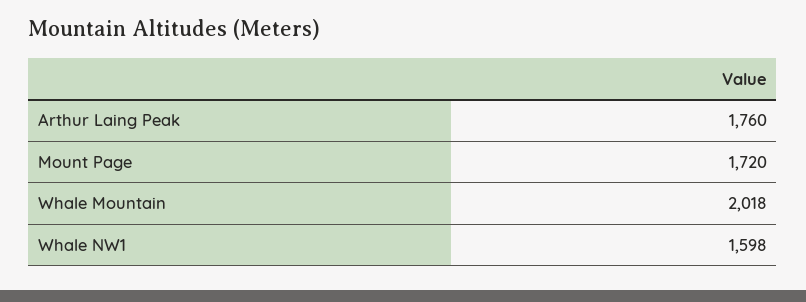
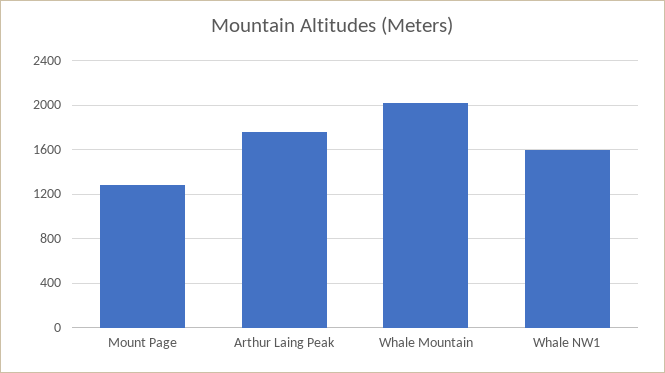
Mount Page: 1720 -> 1300

